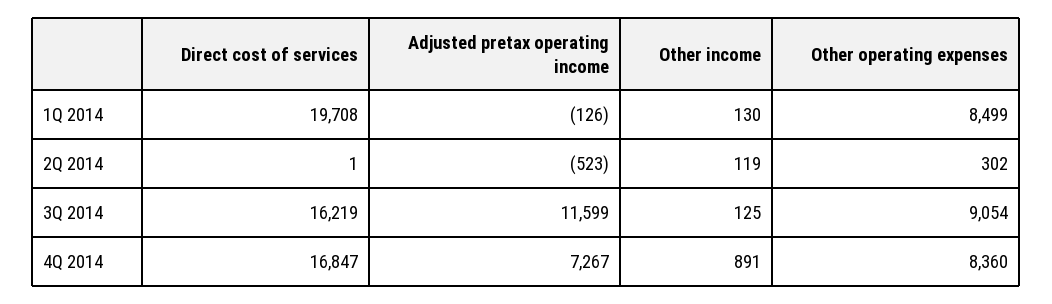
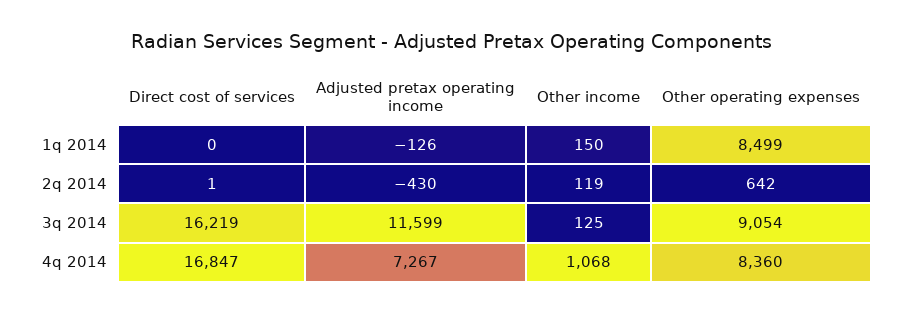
Direct cost of services, 1Q 2014: 19708 -> 0
Other income, 1Q 2014: 130 -> 150
Adjusted pretax operating income, 2Q 2014: -523 -> -430
Other operating expenses, 2Q 2014: 302 -> 642
Other income, 4Q 2014: 891 -> 1068

